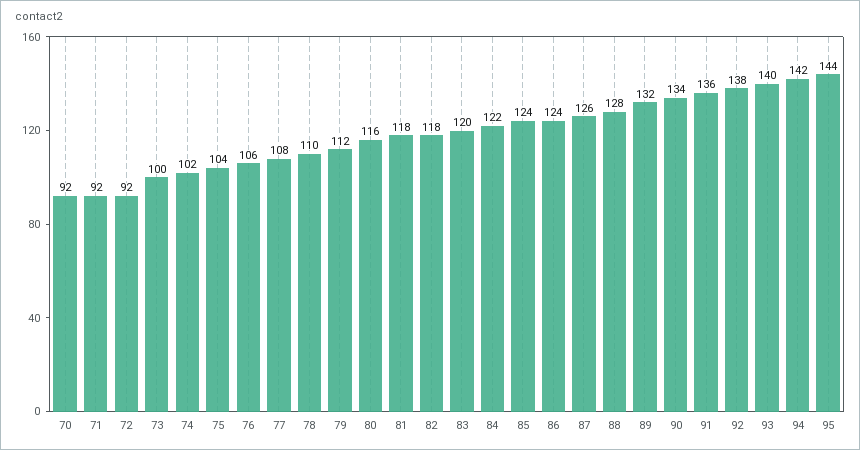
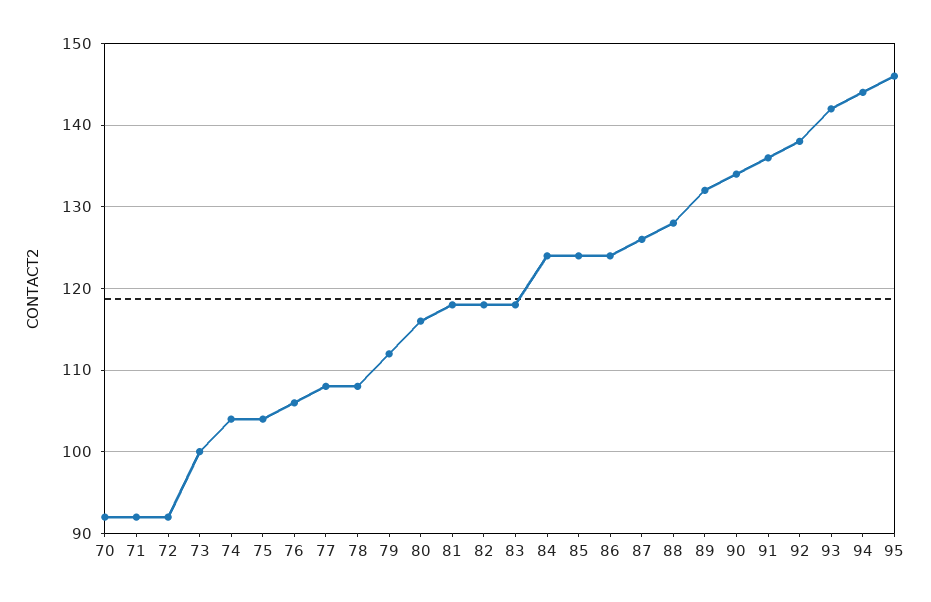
74: 102 -> 104
78: 110 -> 108
83: 120 -> 118
84: 122 -> 124
93: 140 -> 142
94: 142 -> 144
95: 144 -> 146

